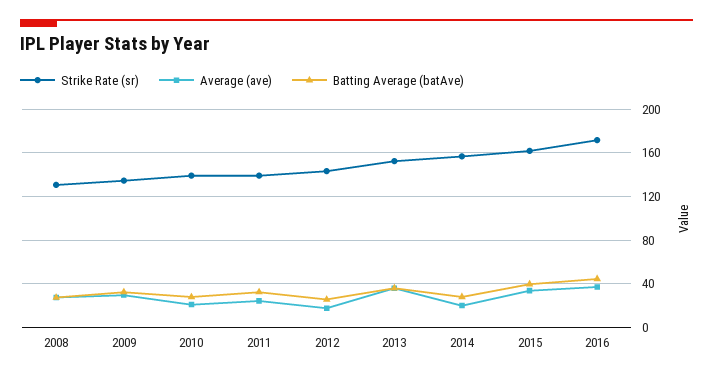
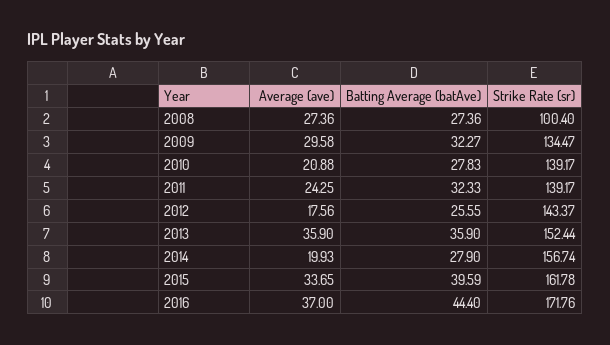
Strike Rate (sr), 2008: 130 -> 100.4

